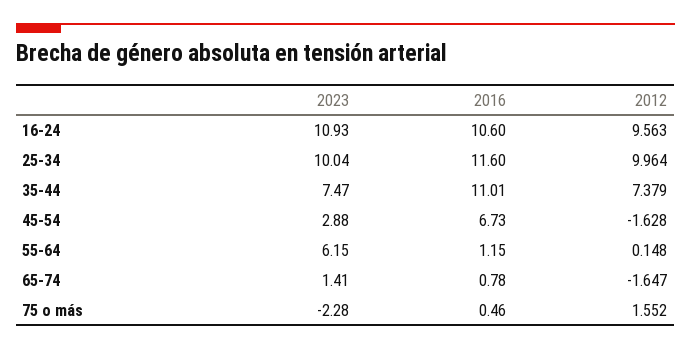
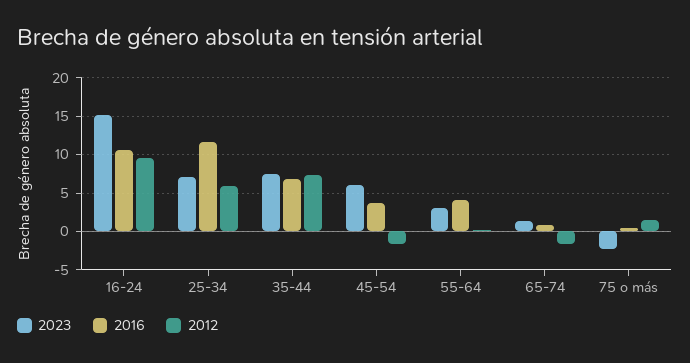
2023, 16-24: 10.93 -> 15
2023, 25-34: 10.04 -> 7
2012, 25-34: 9.964 -> 6
2016, 35-44: 11.01 -> 7
2023, 45-54: 2.88 -> 6
2016, 45-54: 6.73 -> 4
2023, 55-64: 6.15 -> 3
2016, 55-64: 1.15 -> 4

